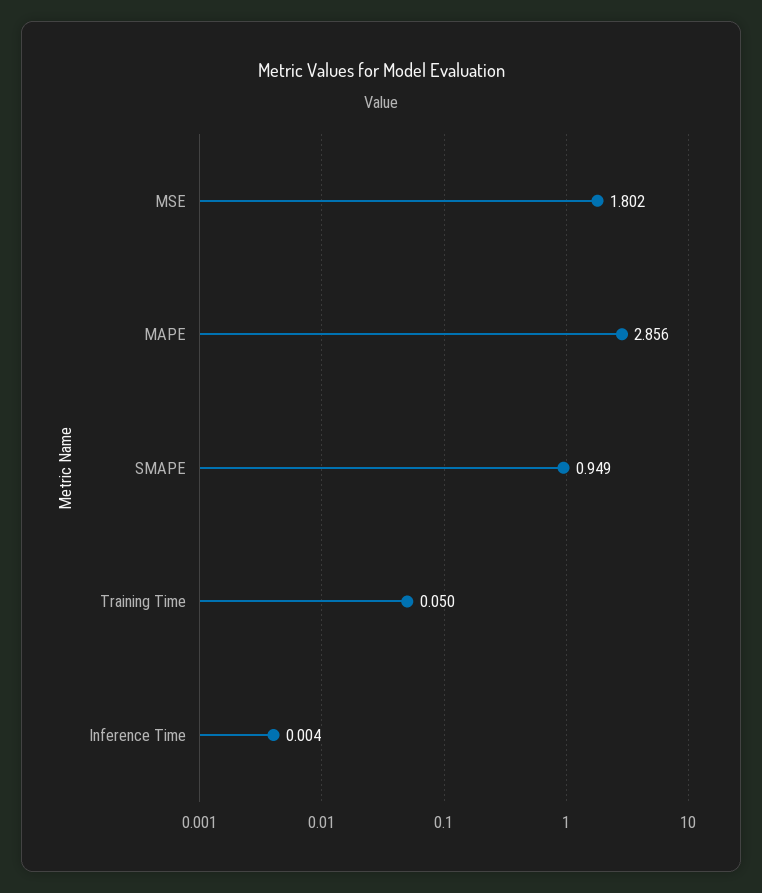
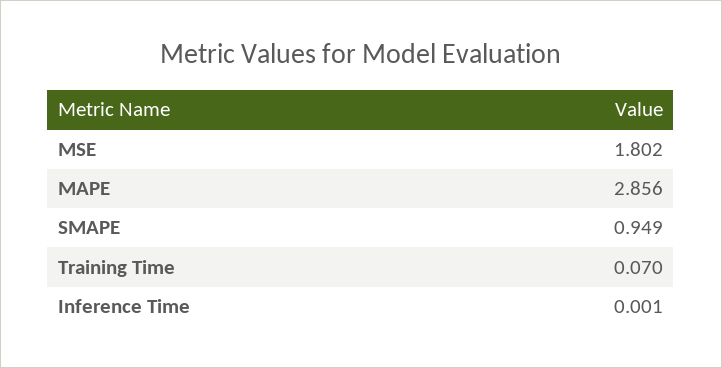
Training Time: 0.05 -> 0.07
Inference Time: 0.004 -> 0.001

